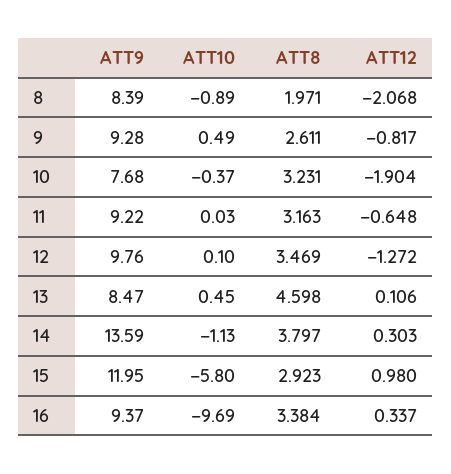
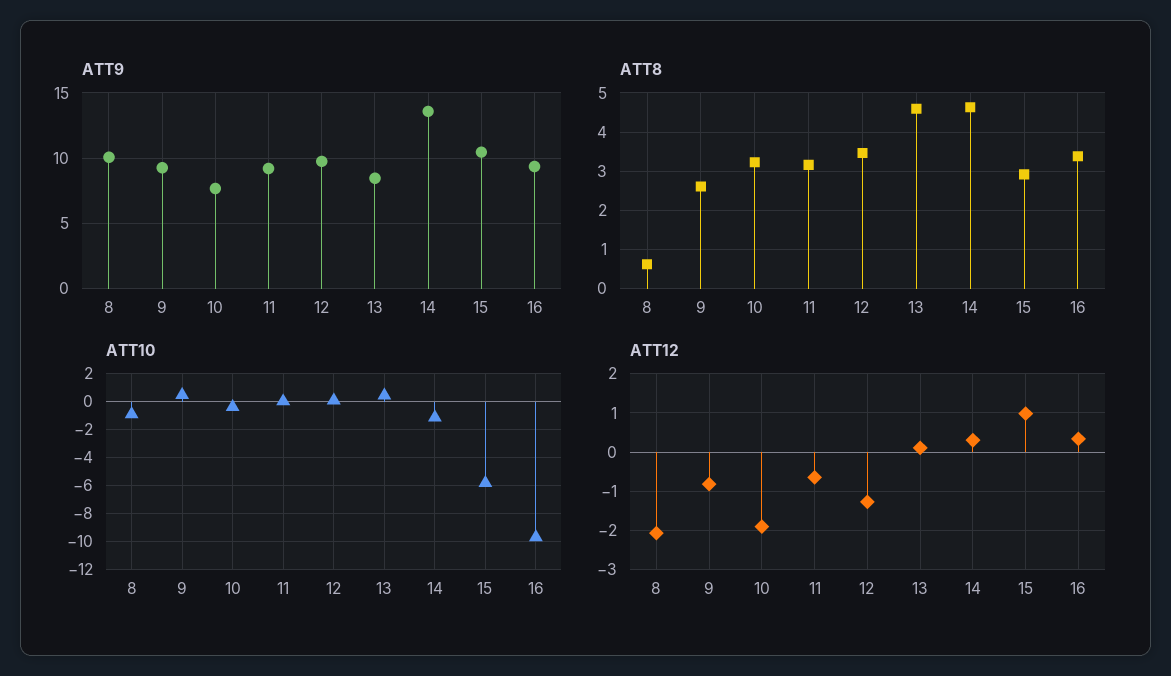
ATT9, 8: 8.39 -> 10
ATT8, 8: 1.971 -> 0.6
ATT8, 14: 3.797 -> 4.6
ATT9, 15: 11.95 -> 10.5

